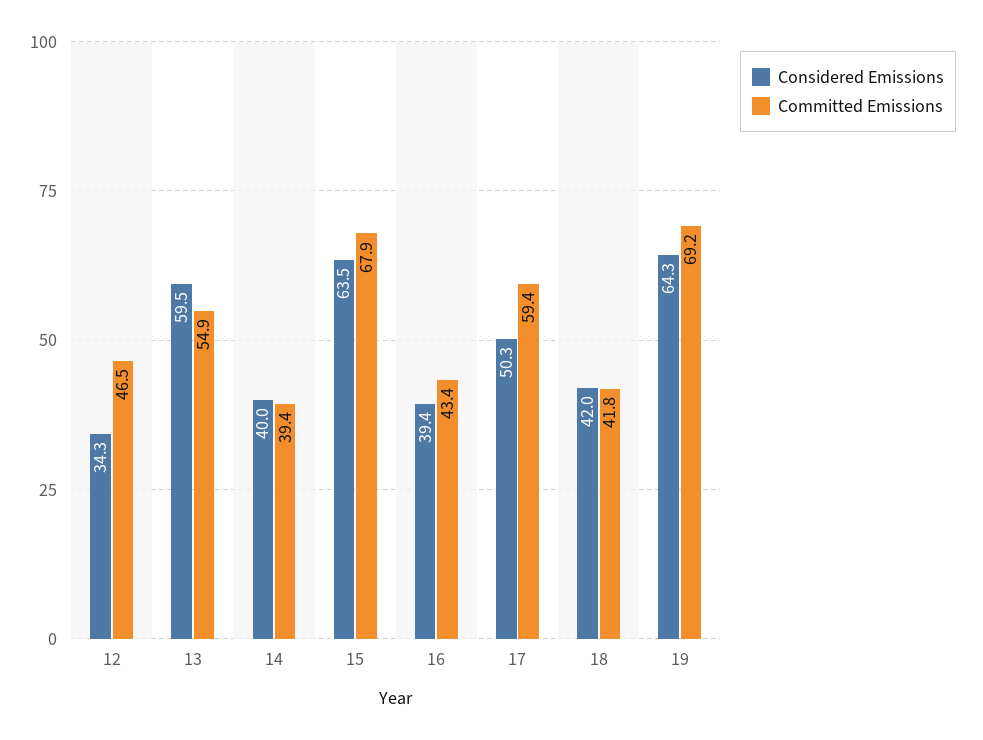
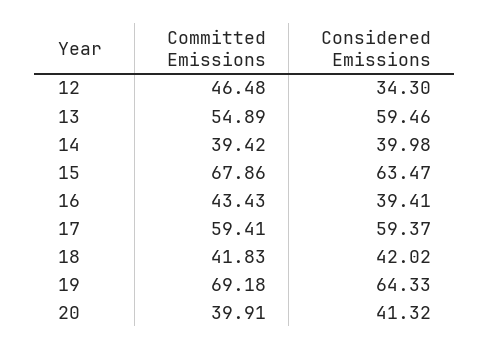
Considered Emissions, 17: 50.3 -> 59.37
Committed Emissions, 20: none -> 39.91
Considered Emissions, 20: none -> 41.32

